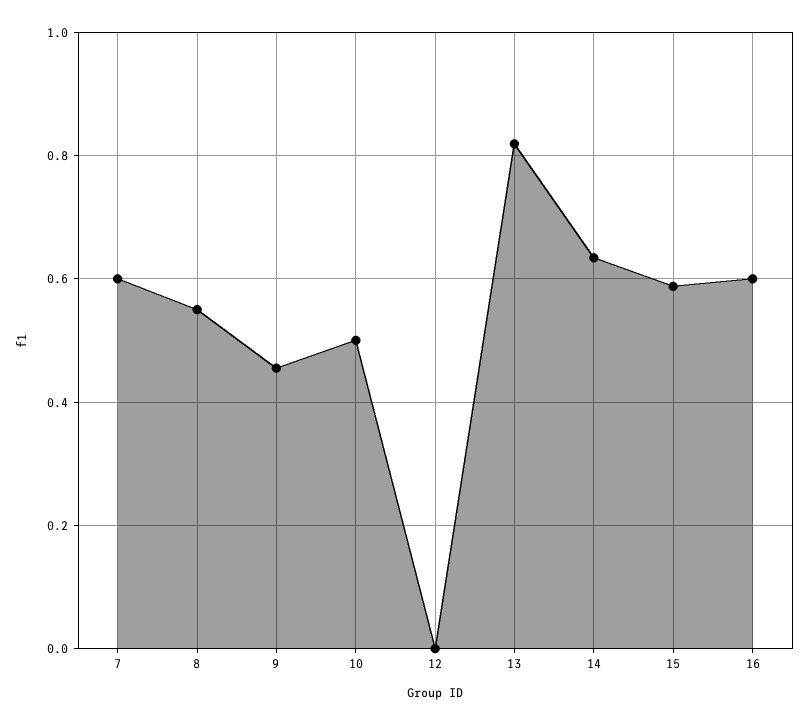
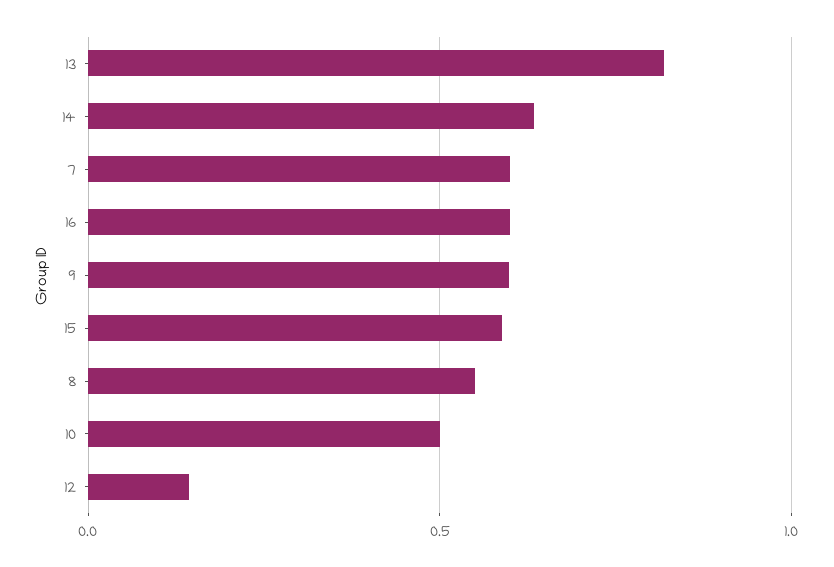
9: 0.46 -> 0.6
12: 0 -> 0.15

